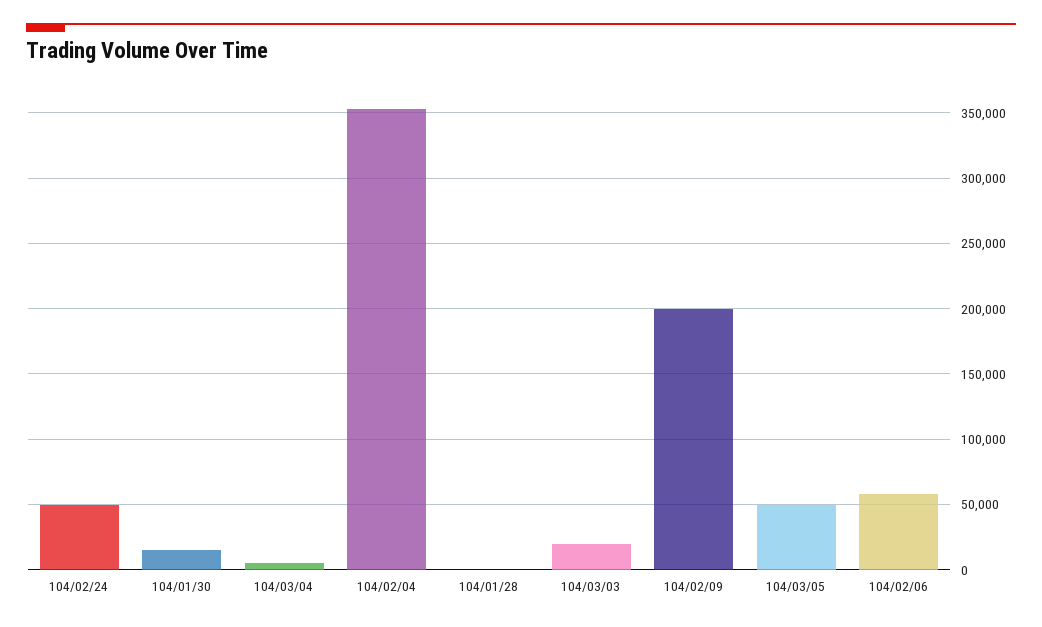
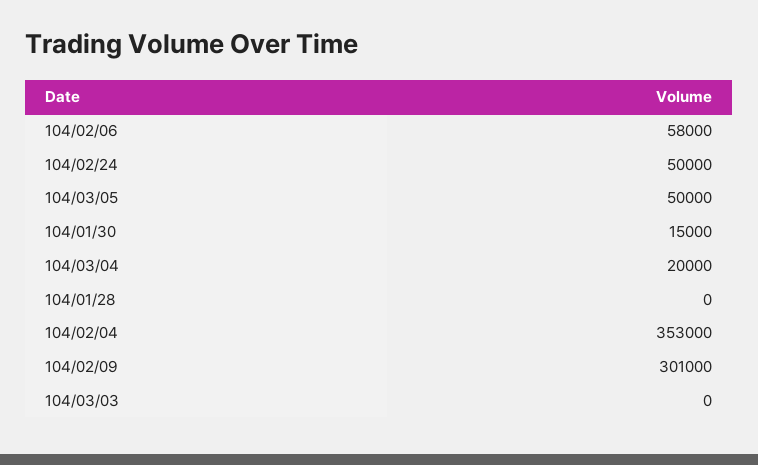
104/03/04: 5000 -> 20000
104/03/03: 20000 -> 0
104/02/09: 200000 -> 301000

